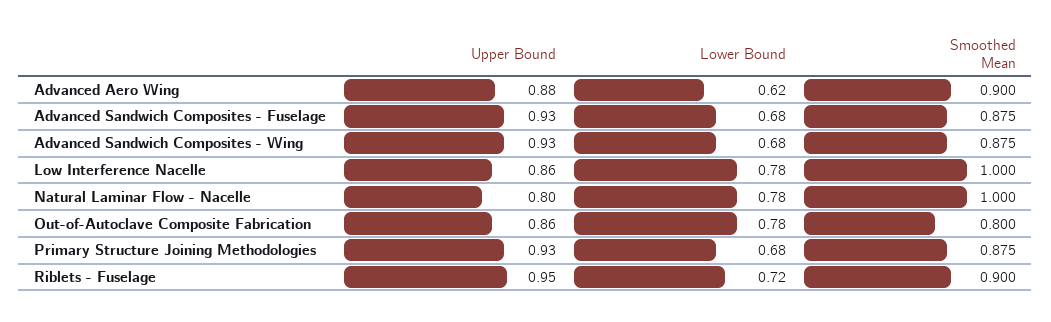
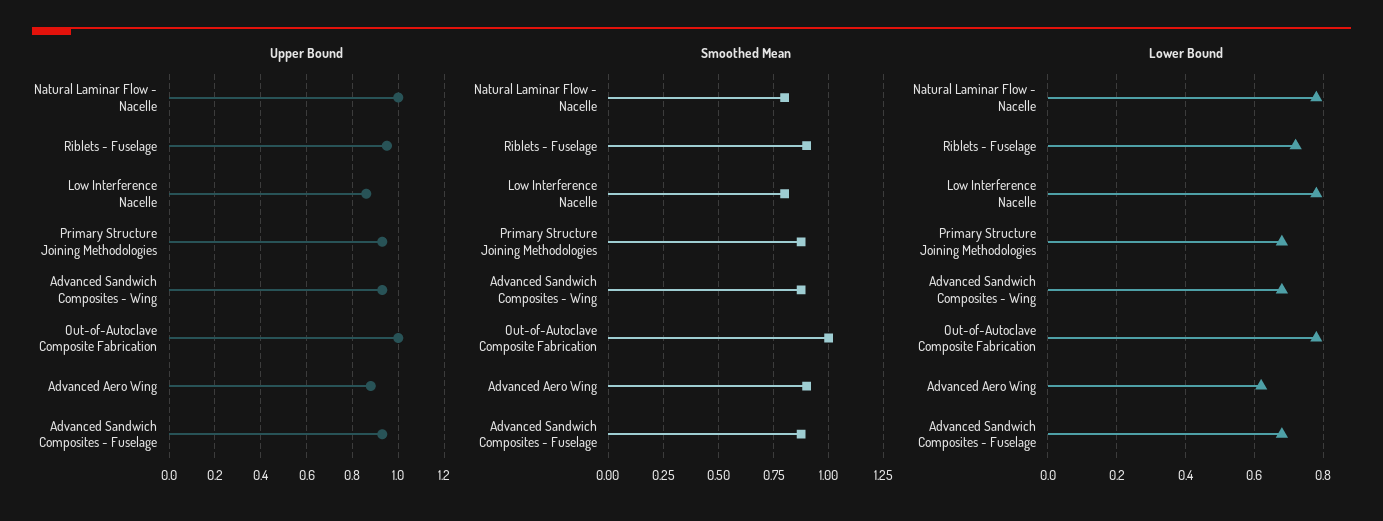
Smoothed Mean, Low Interference Nacelle: 1 -> 0.8
Upper Bound, Natural Laminar Flow - Nacelle: 0.8 -> 1
Smoothed Mean, Natural Laminar Flow - Nacelle: 1 -> 0.8
Upper Bound, Out-of-Autoclave Composite Fabrication: 0.86 -> 1
Smoothed Mean, Out-of-Autoclave Composite Fabrication: 0.8 -> 1

